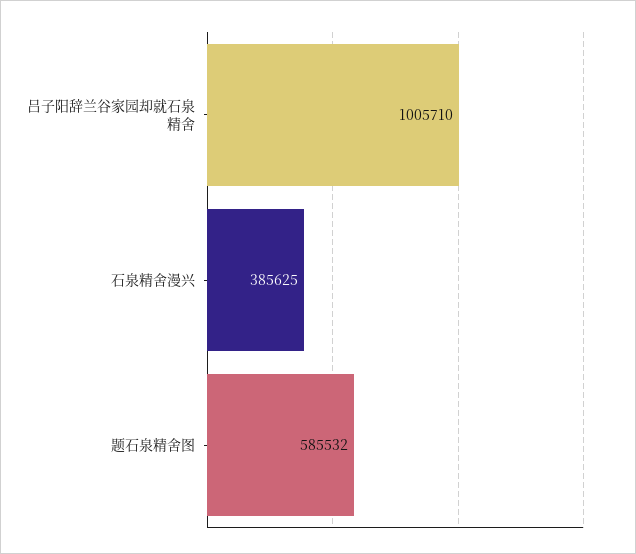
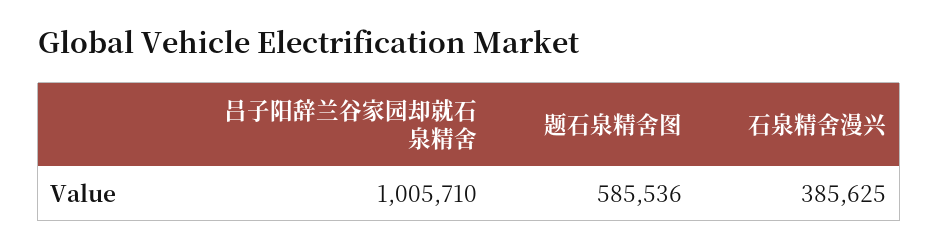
题石泉精舍图: 585532 -> 585536

